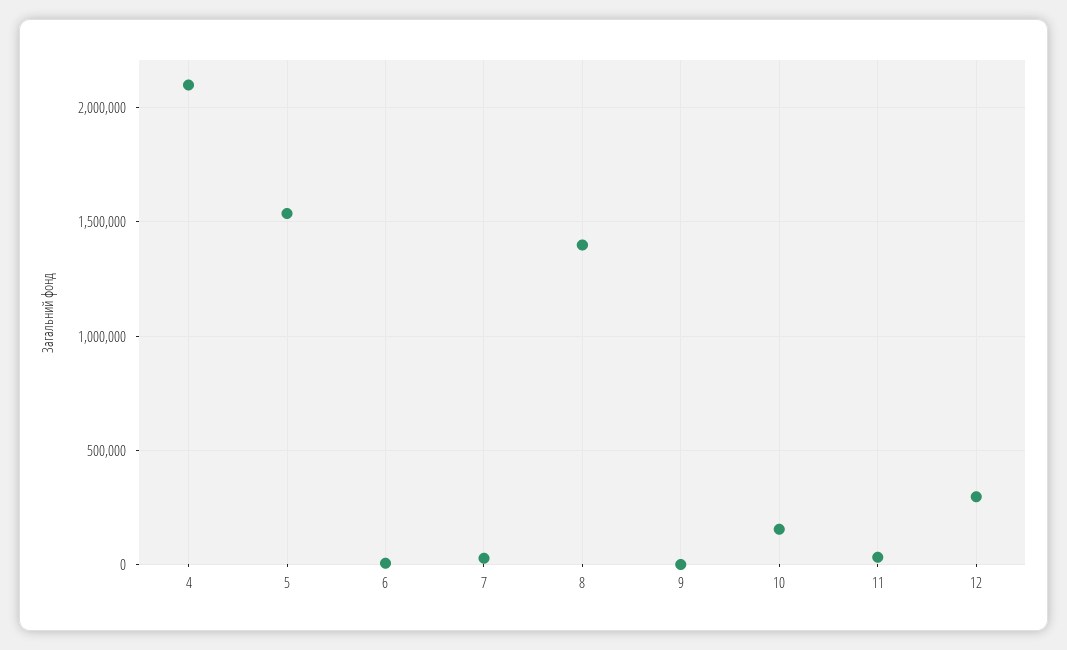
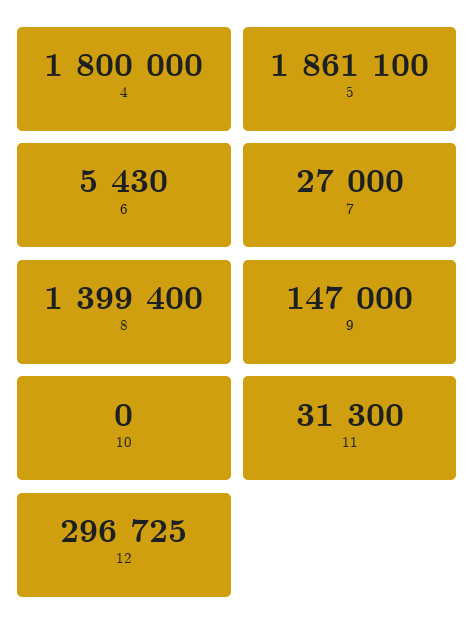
4: 2100000 -> 1800000
5: 1550000 -> 1861100
9: 0 -> 147000
10: 150000 -> 0

